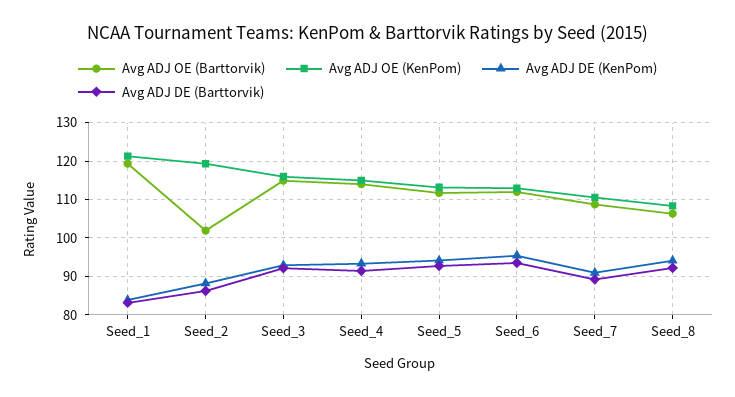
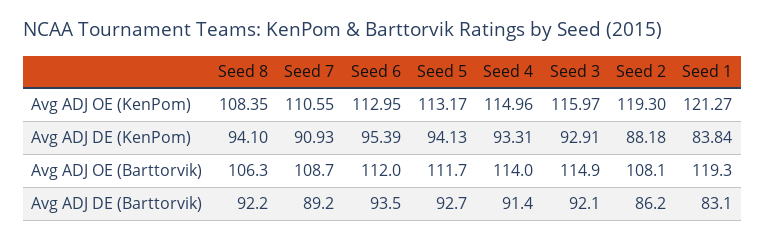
Avg ADJ OE (Barttorvik), Seed_2: 102 -> 108.1

